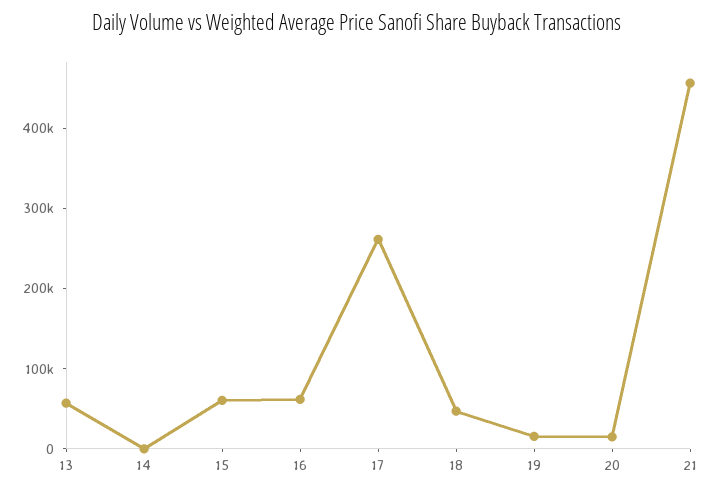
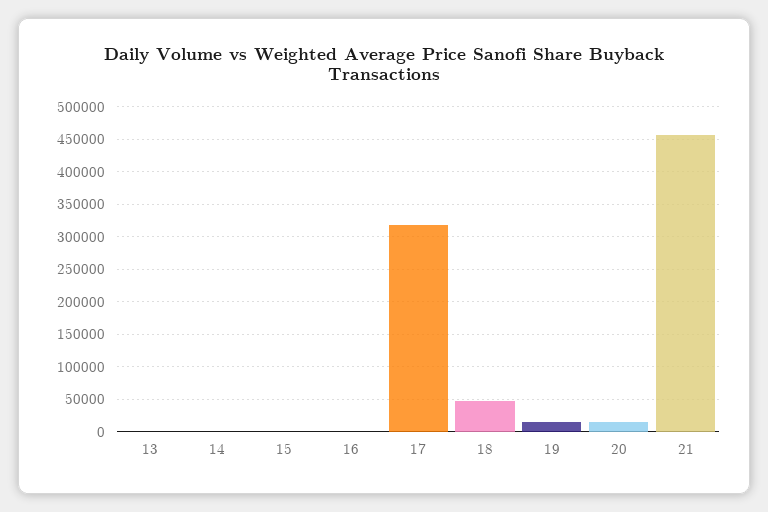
13: 60000 -> 0
15: 60000 -> 0
16: 60000 -> 0
17: 260000 -> 320000

